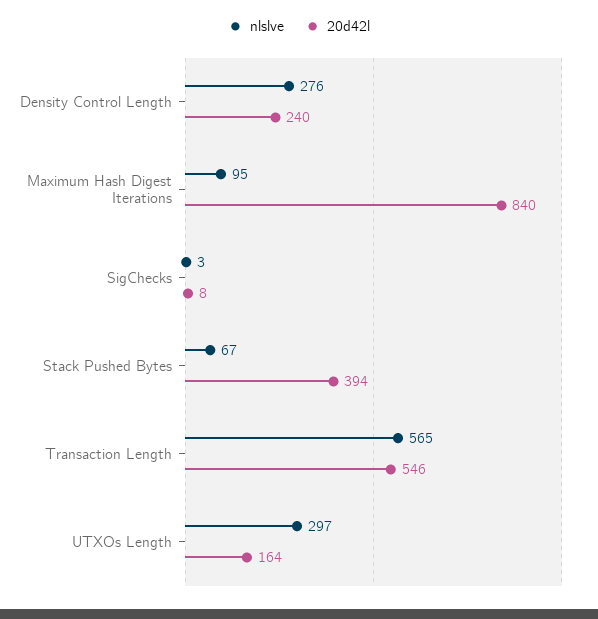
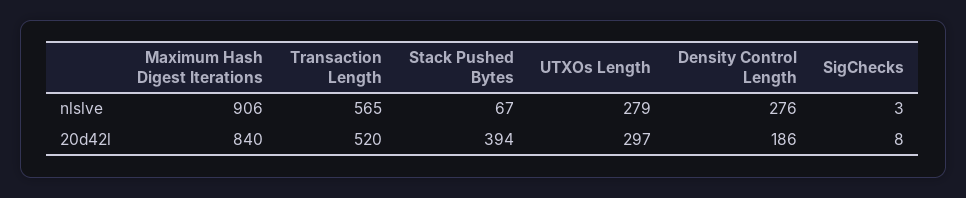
20d42l, Density Control Length: 240 -> 186
nlslve, Maximum Hash Digest Iterations: 95 -> 906
20d42l, Transaction Length: 546 -> 520
nlslve, UTXOs Length: 297 -> 279
20d42l, UTXOs Length: 164 -> 297

